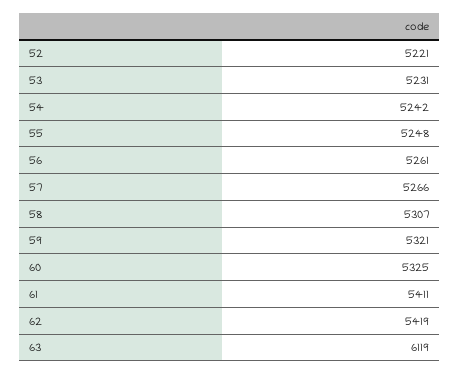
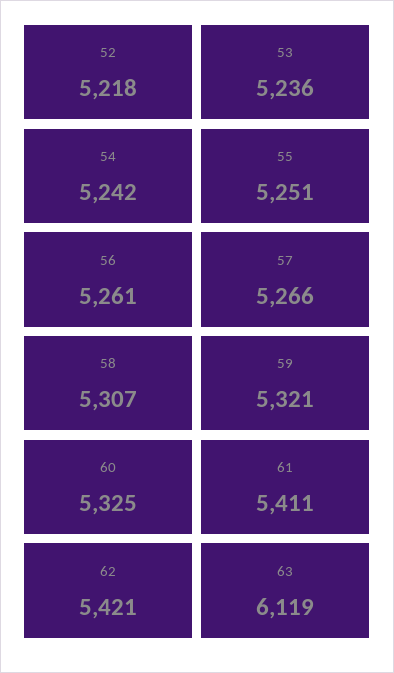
52: 5221 -> 5218
53: 5231 -> 5236
55: 5248 -> 5251
62: 5419 -> 5421

